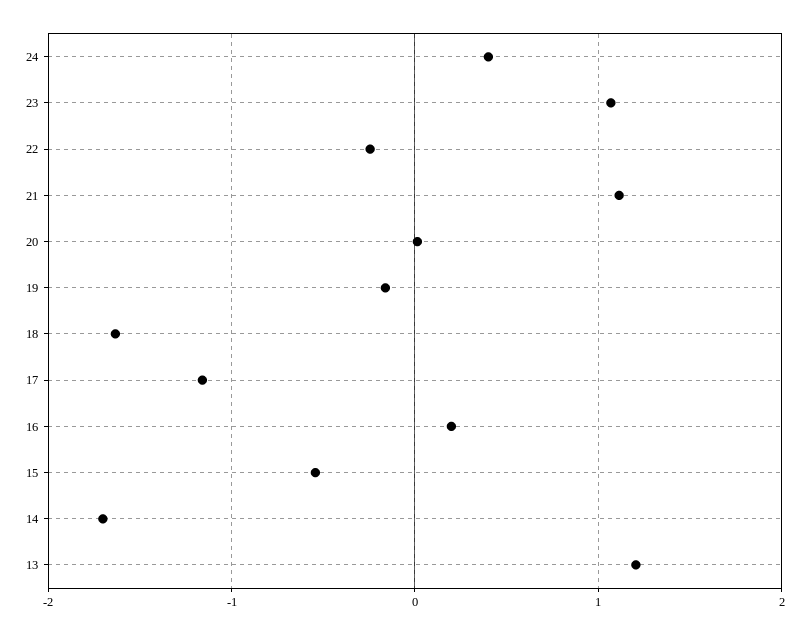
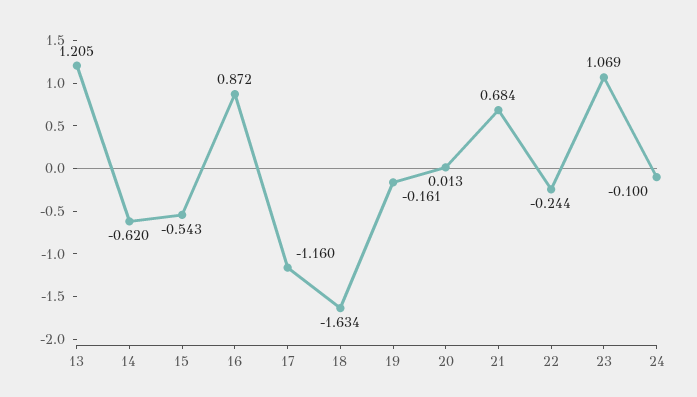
24: 0.4 -> -0.1
21: 1.1 -> 0.684
16: 0.2 -> 0.872
14: -1.7 -> -0.62

